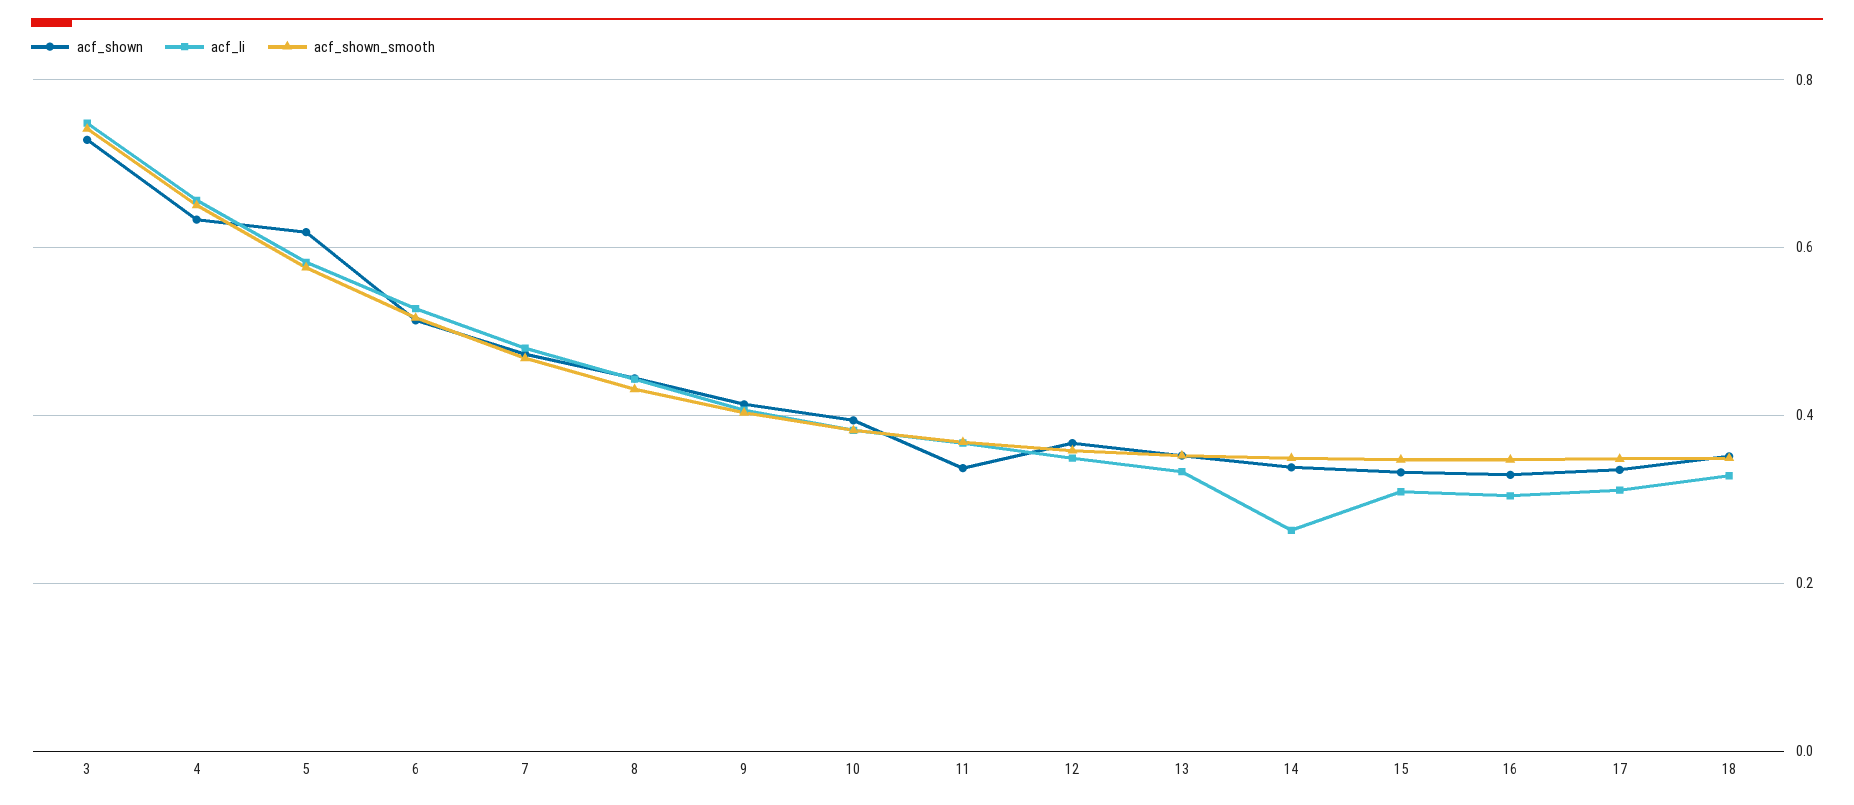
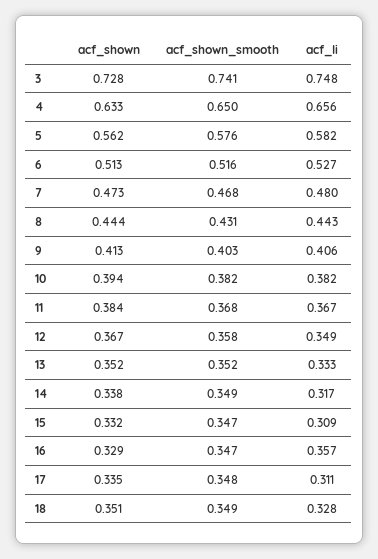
acf_shown, 5: 0.62 -> 0.562
acf_shown, 11: 0.34 -> 0.384
acf_li, 14: 0.26 -> 0.317
acf_li, 16: 0.3 -> 0.357

